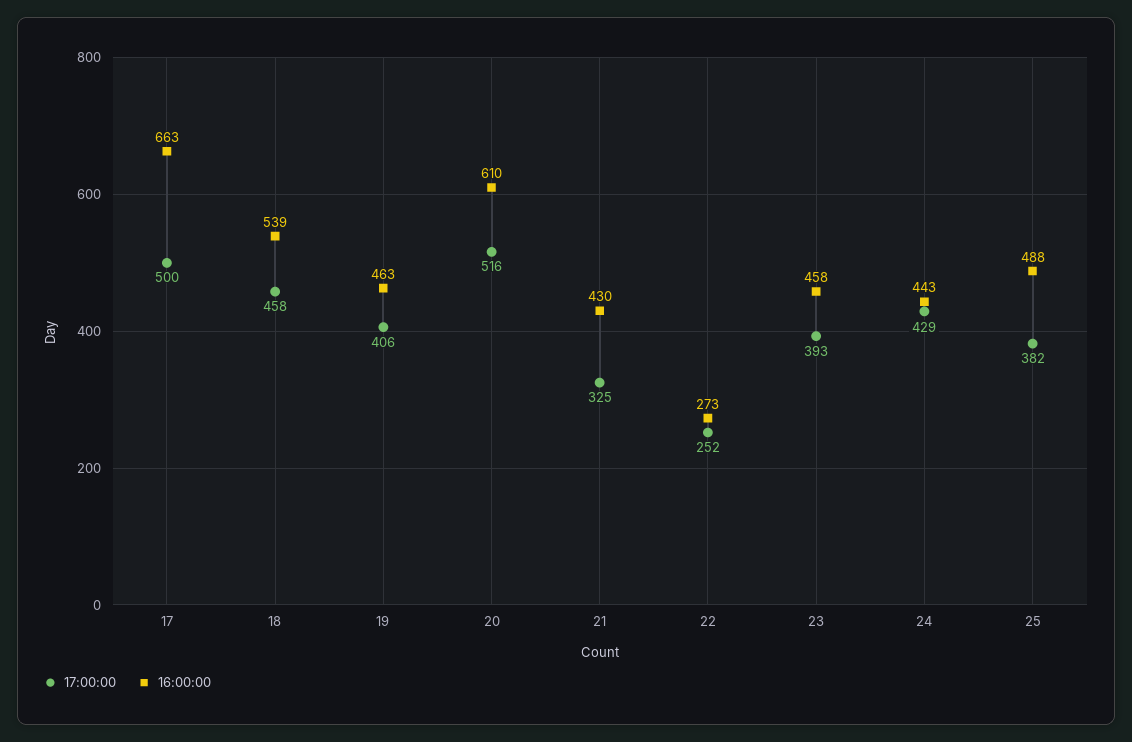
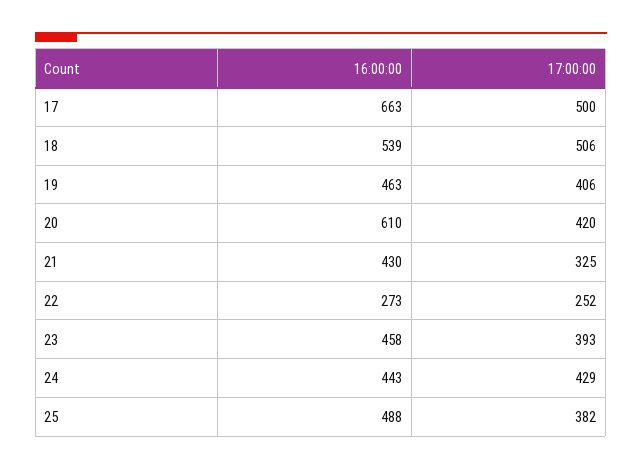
17:00:00, 18: 458 -> 506
17:00:00, 20: 516 -> 420

